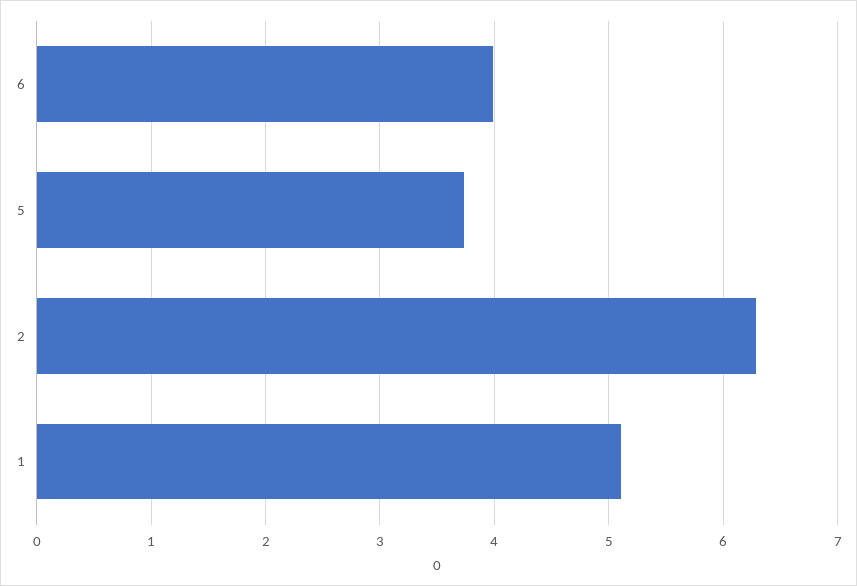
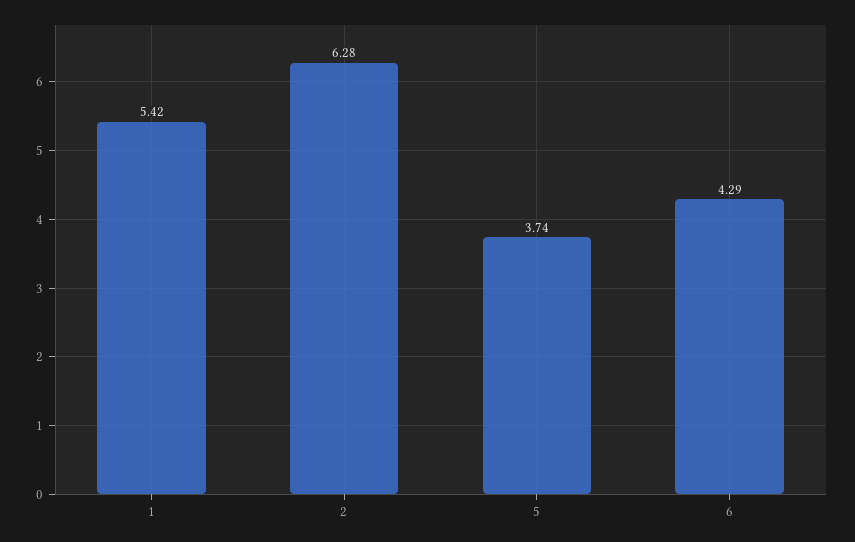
6: 4 -> 4.29
1: 5.1 -> 5.42

